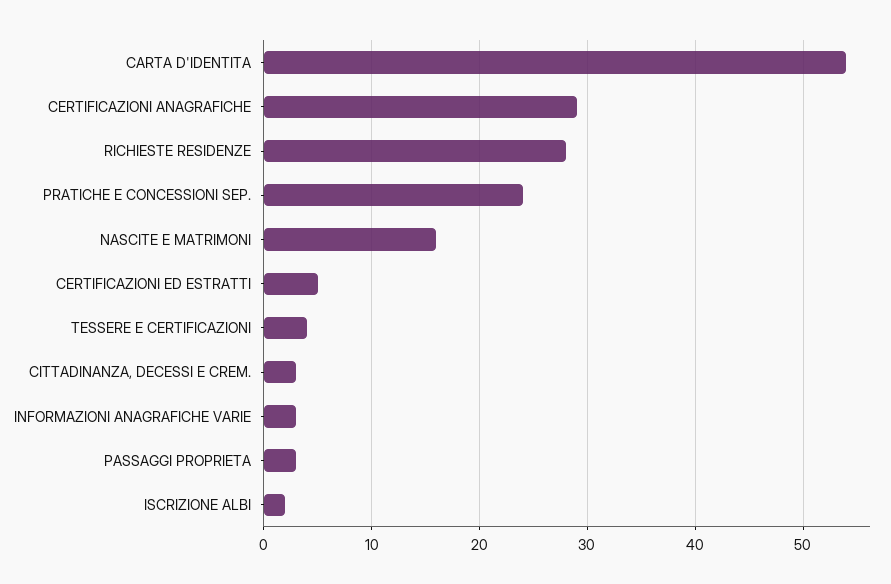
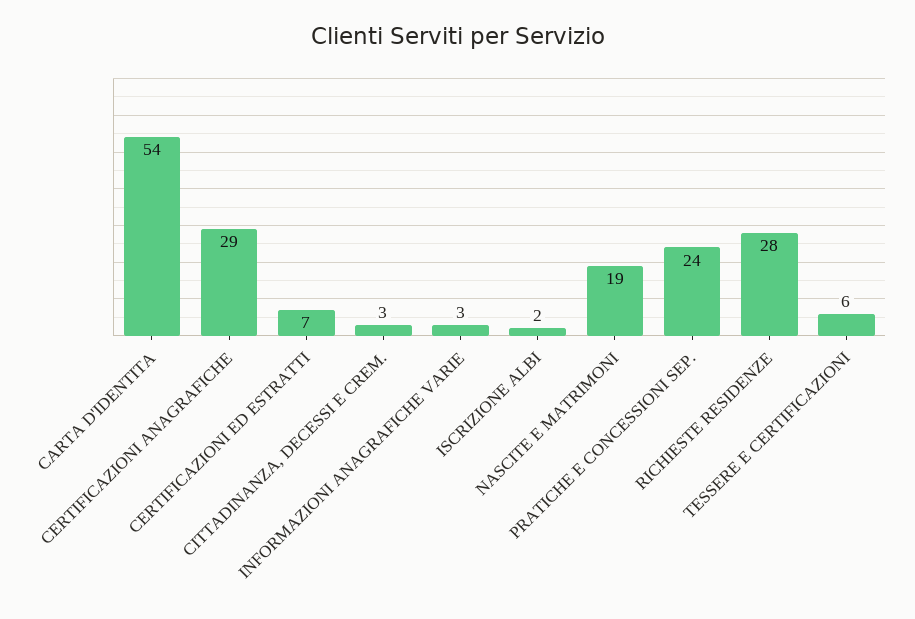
NASCITE E MATRIMONI: 16 -> 19
CERTIFICAZIONI ED ESTRATTI: 5 -> 7
TESSERE E CERTIFICAZIONI: 4 -> 6
PASSAGGI PROPRIETA: 3 -> none

